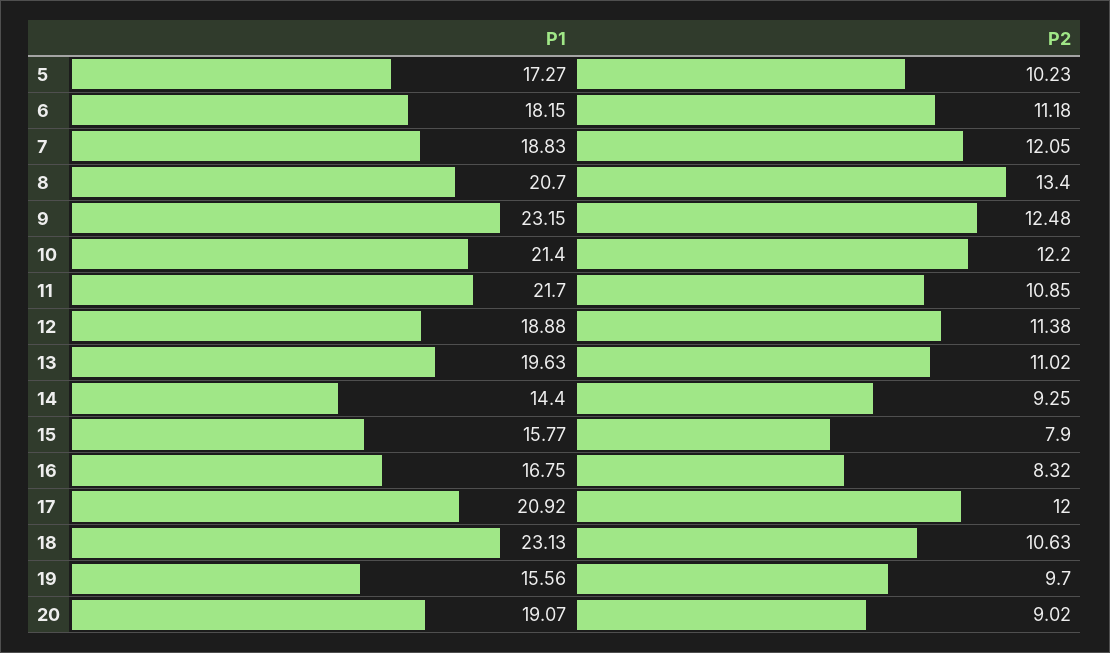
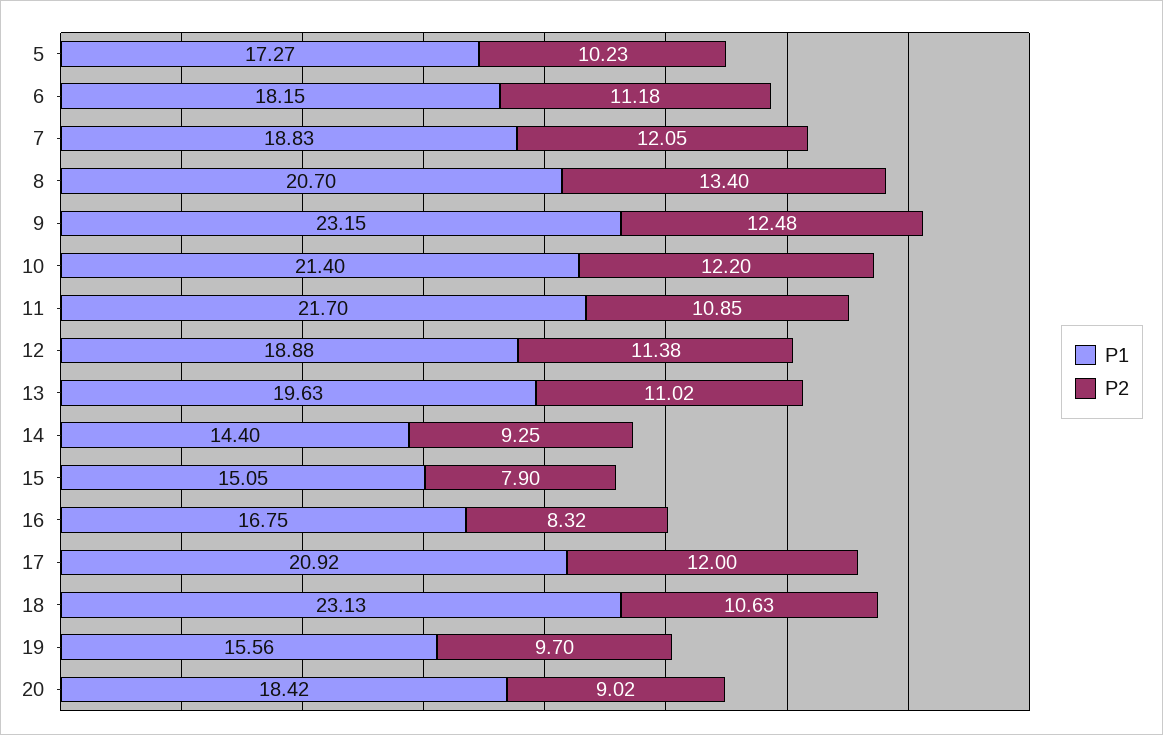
P1, 15: 15.77 -> 15.05
P1, 20: 19.07 -> 18.42

